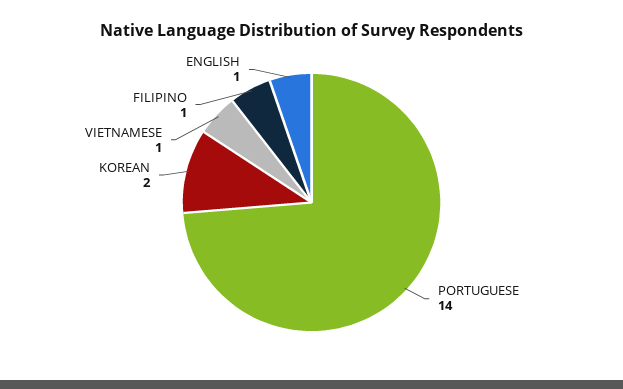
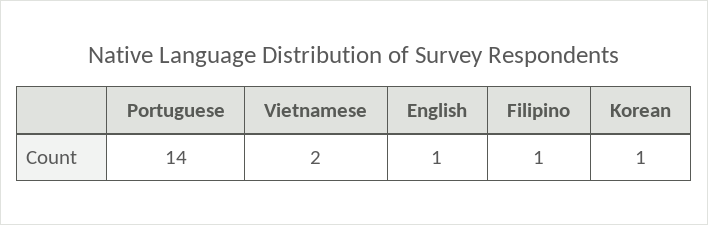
KOREAN: 2 -> 1
VIETNAMESE: 1 -> 2

